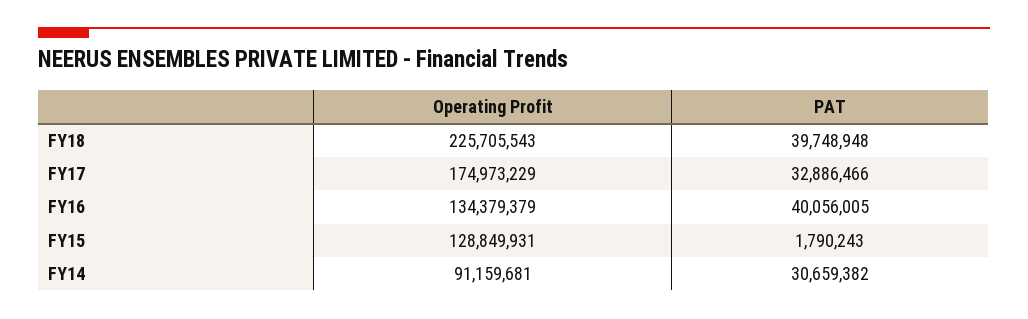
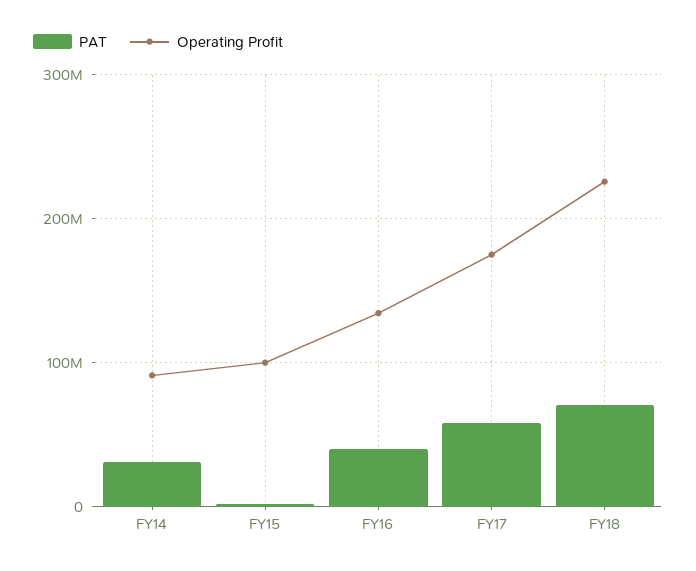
PAT, FY18: 39748948 -> 70000000
PAT, FY17: 32886466 -> 60000000
Operating Profit, FY15: 128849931 -> 100000000

